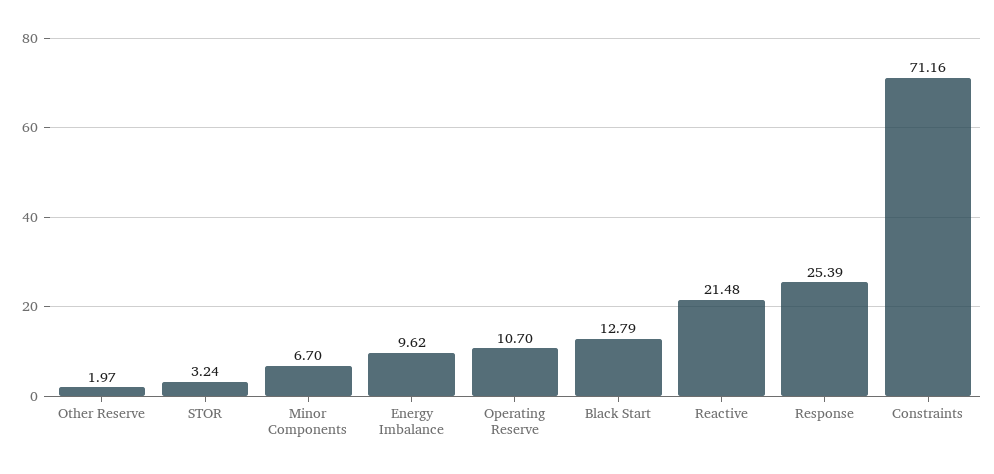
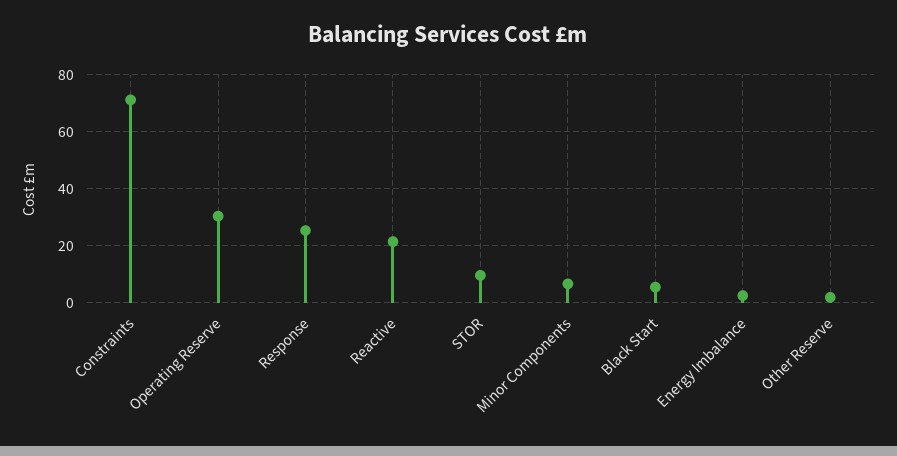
STOR: 3.24 -> 10
Energy Imbalance: 9.62 -> 2.5
Operating Reserve: 10.7 -> 30
Black Start: 12.79 -> 5

